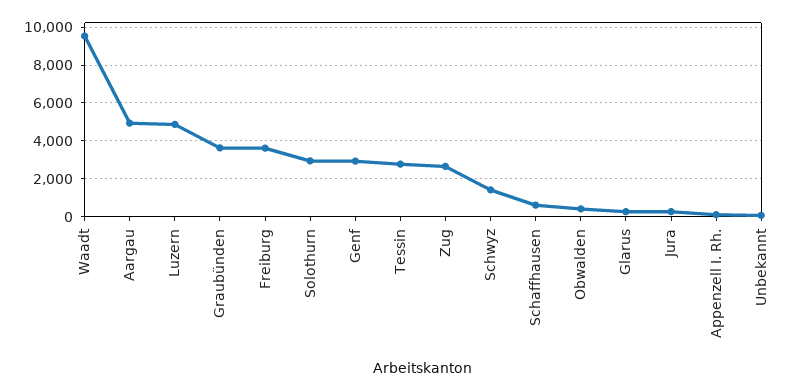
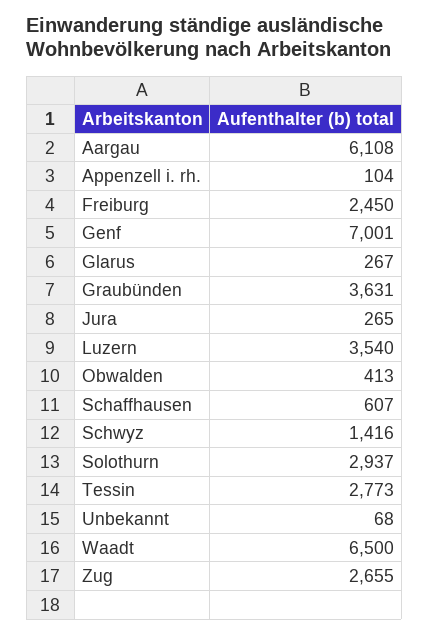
Waadt: 9500 -> 6500
Aargau: 5000 -> 6108
Luzern: 5000 -> 3540
Freiburg: 3500 -> 2450
Genf: 3000 -> 7001

